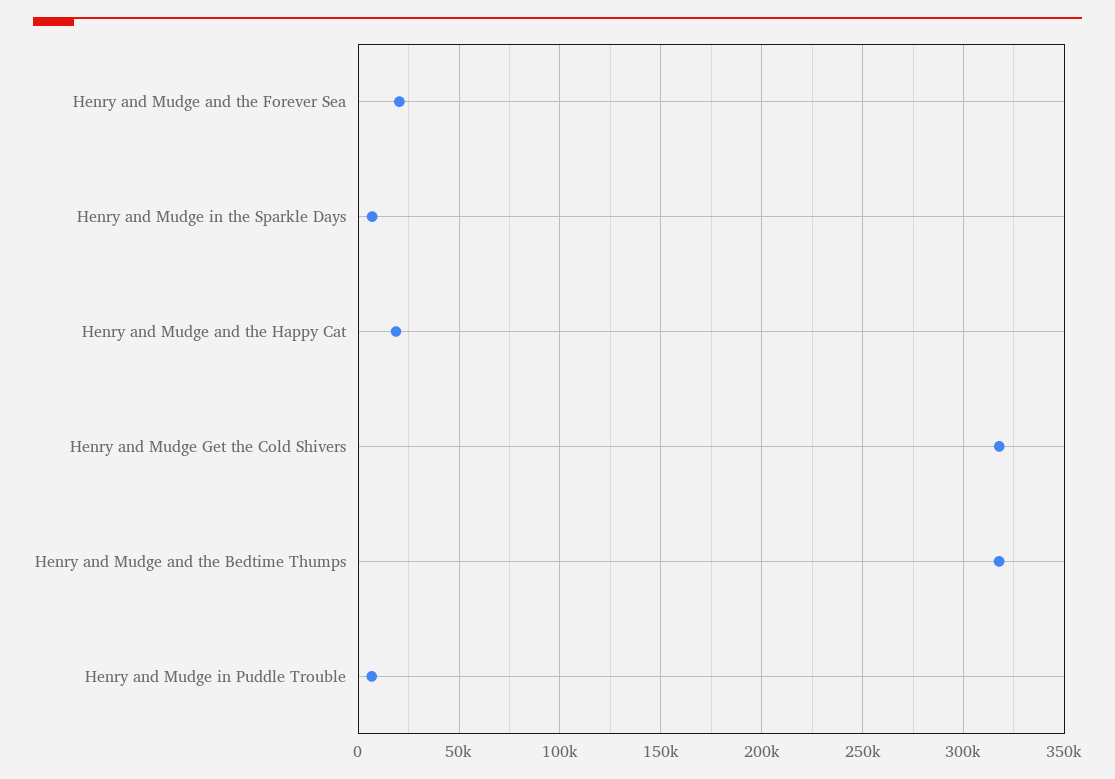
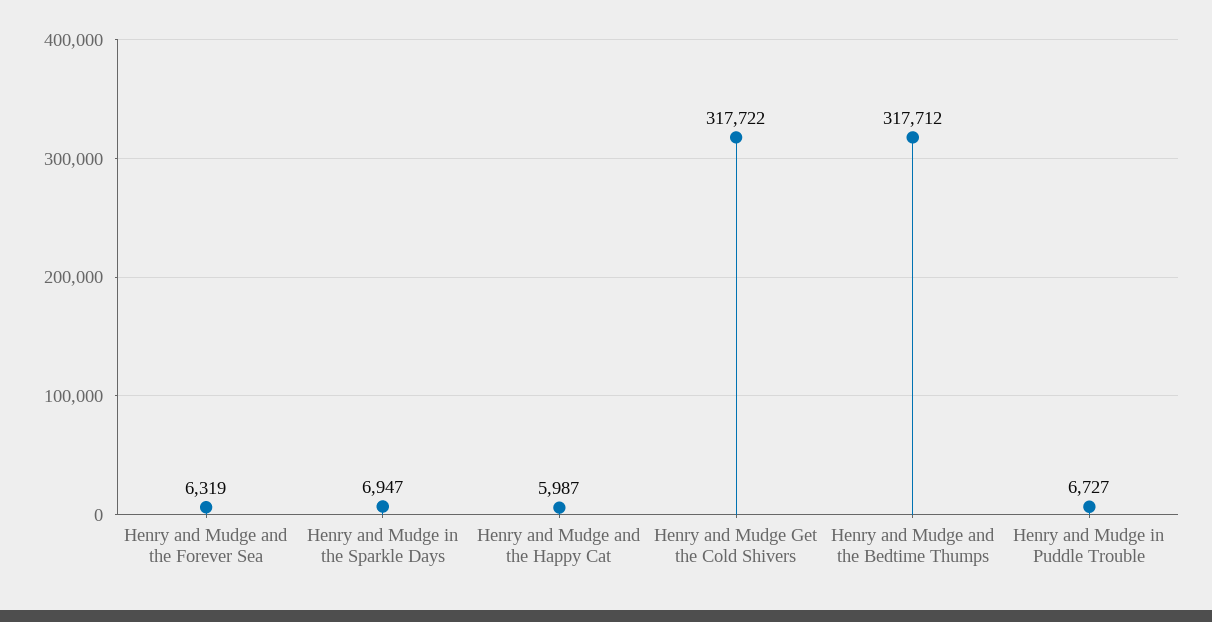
Henry and Mudge and the Forever Sea: 20000 -> 6319
Henry and Mudge and the Happy Cat: 20000 -> 5987

